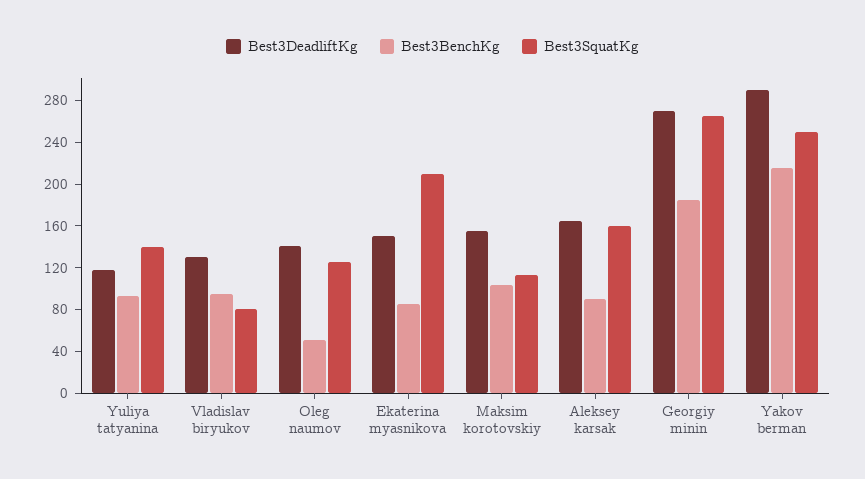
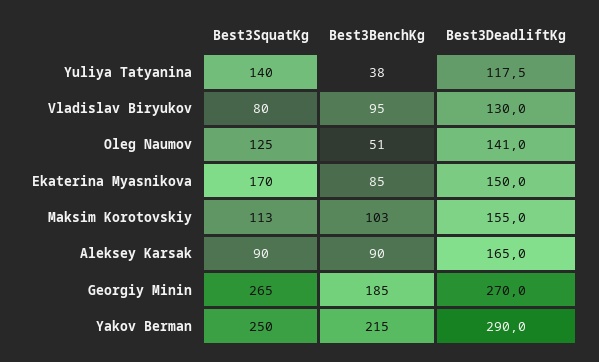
Best3BenchKg, Yuliya tatyanina: 90 -> 38
Best3SquatKg, Ekaterina myasnikova: 210 -> 170
Best3SquatKg, Aleksey karsak: 160 -> 90

